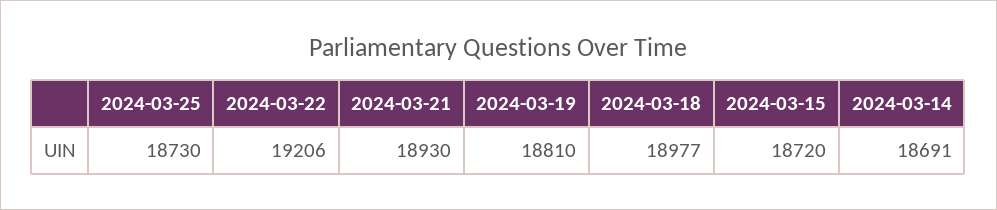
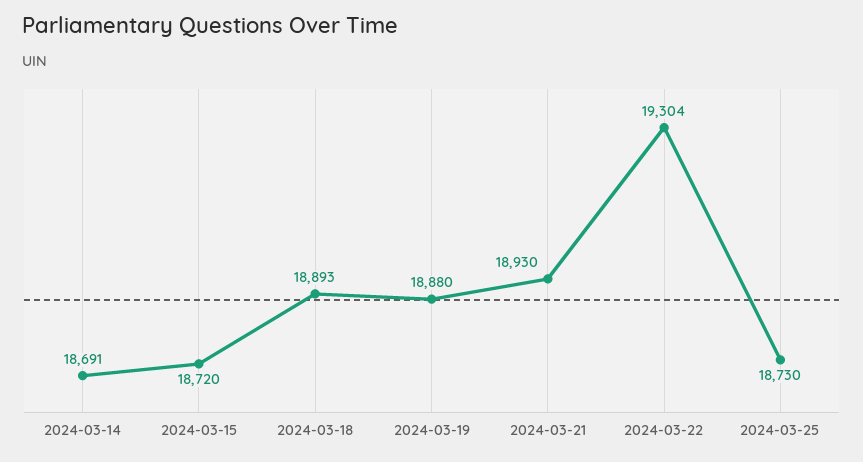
2024-03-22: 19206 -> 19304
2024-03-19: 18810 -> 18880
2024-03-18: 18977 -> 18893

